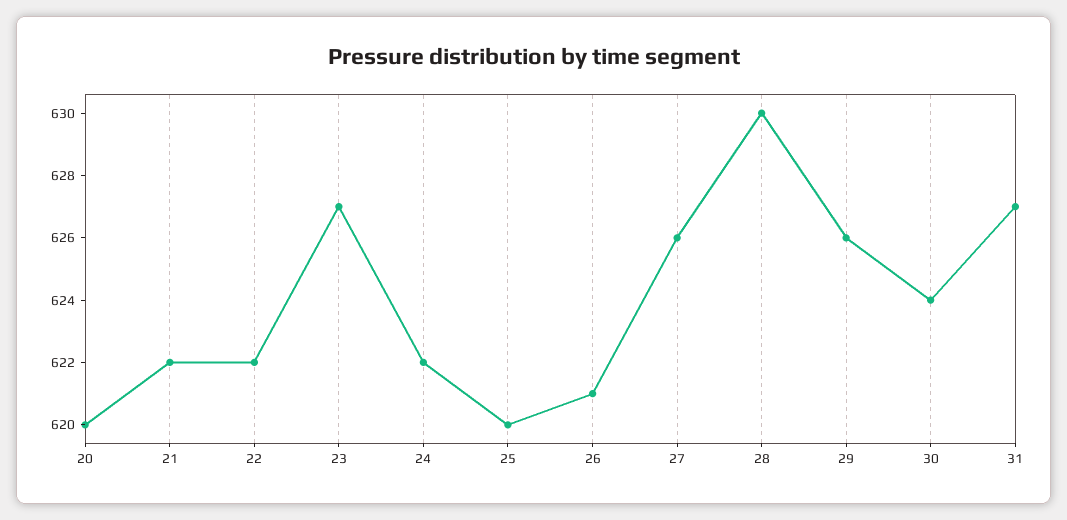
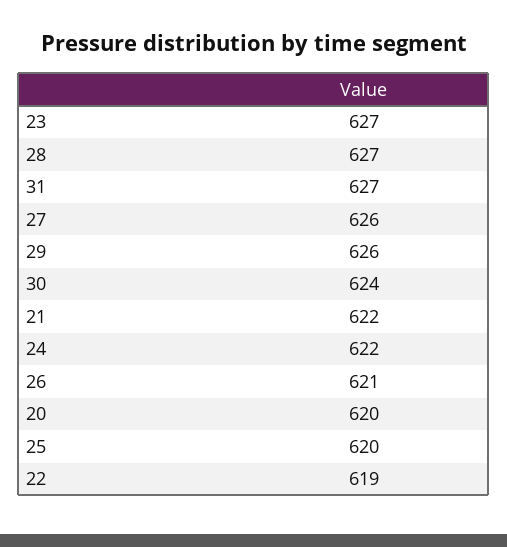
22: 622 -> 619
28: 630 -> 627

